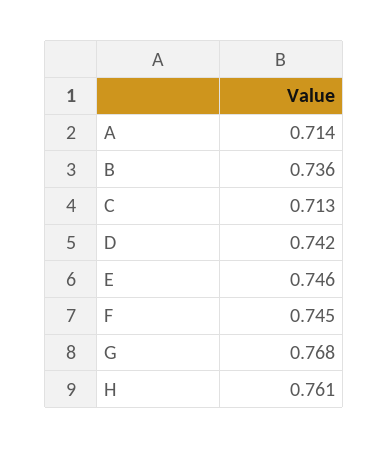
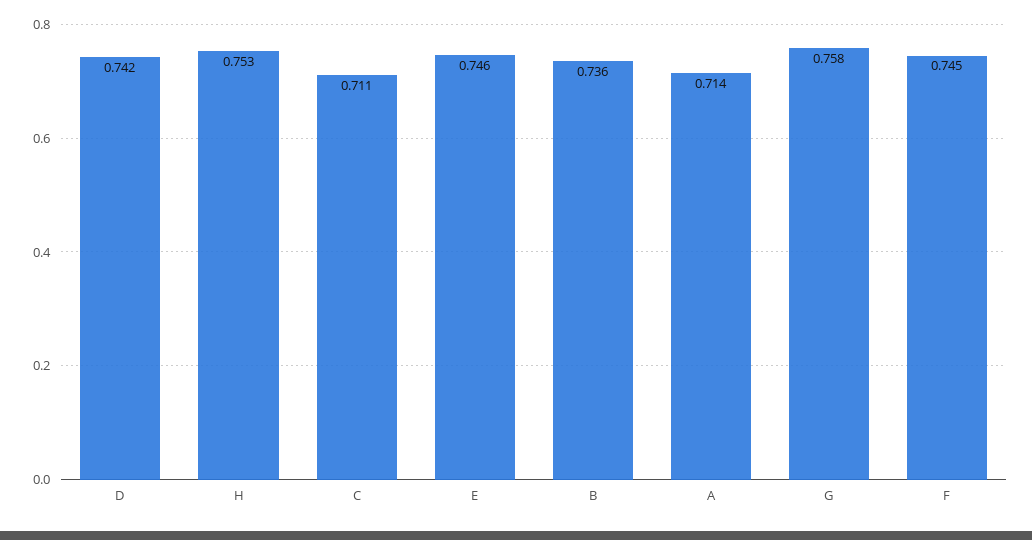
C: 0.713 -> 0.711
G: 0.768 -> 0.758
H: 0.761 -> 0.753

